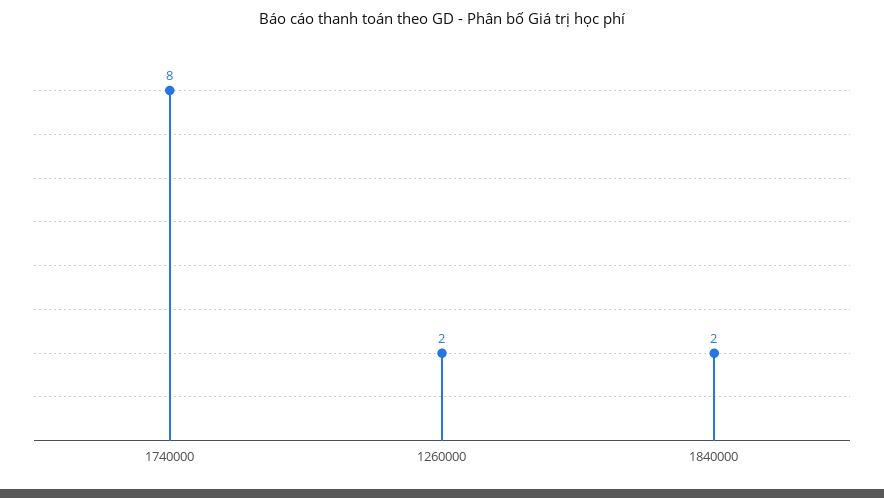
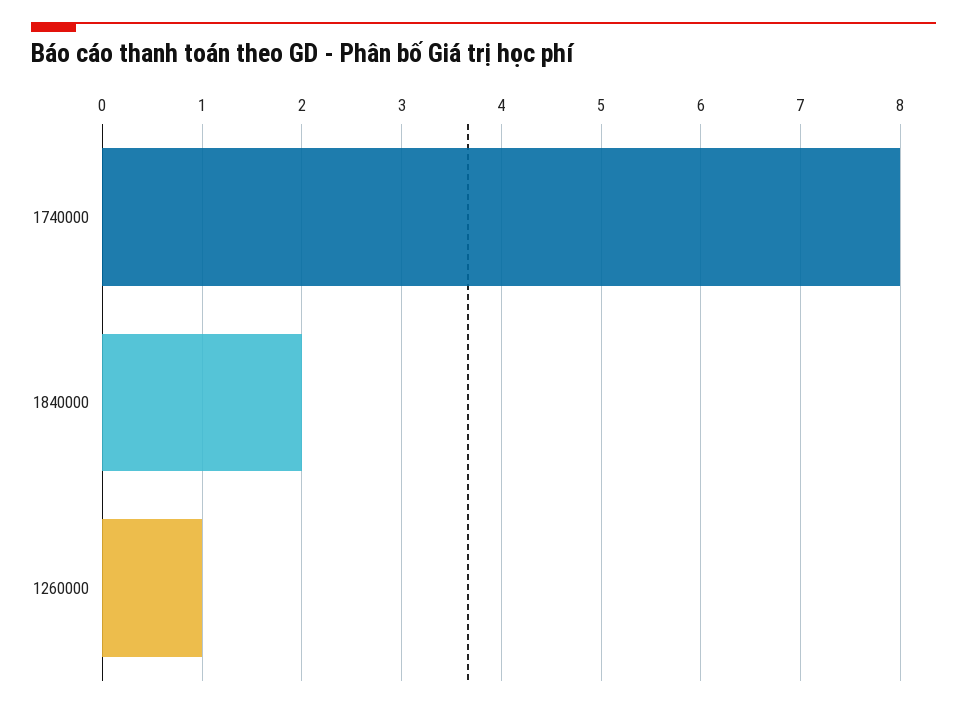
1260000: 2 -> 1

